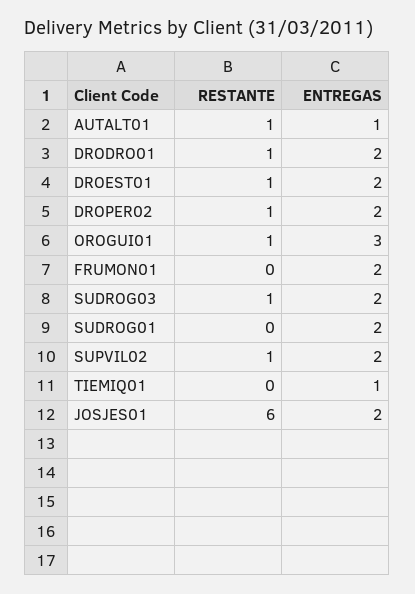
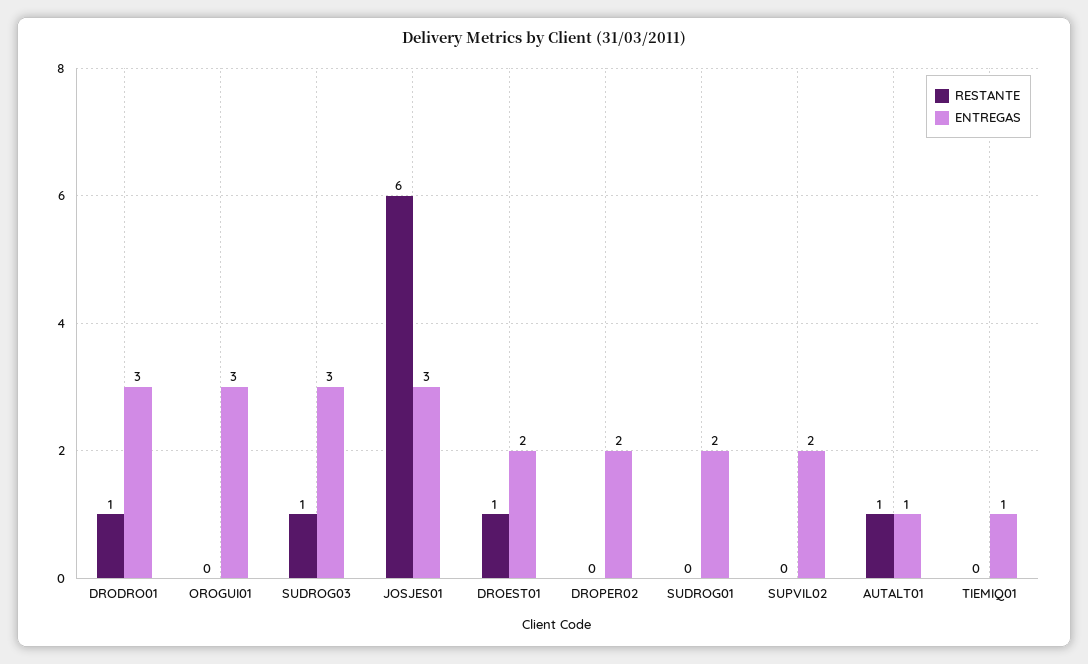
ENTREGAS, DRODRO01: 2 -> 3
RESTANTE, DROPER02: 1 -> 0
RESTANTE, OROGUI01: 1 -> 0
RESTANTE, FRUMON01: 0 -> none
ENTREGAS, FRUMON01: 2 -> none
ENTREGAS, SUDROG03: 2 -> 3
RESTANTE, SUPVIL02: 1 -> 0
ENTREGAS, JOSJES01: 2 -> 3

